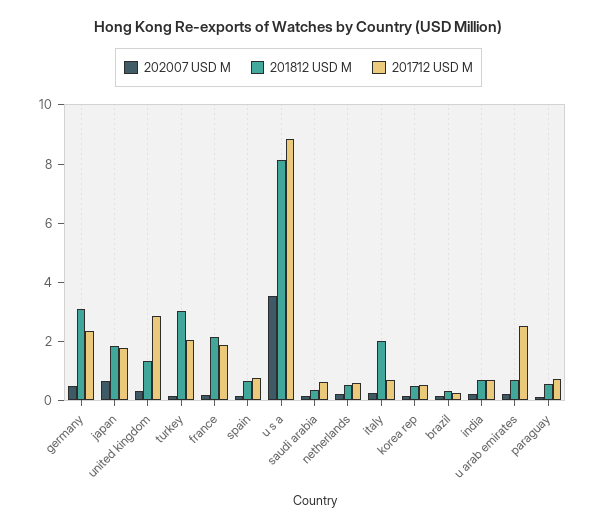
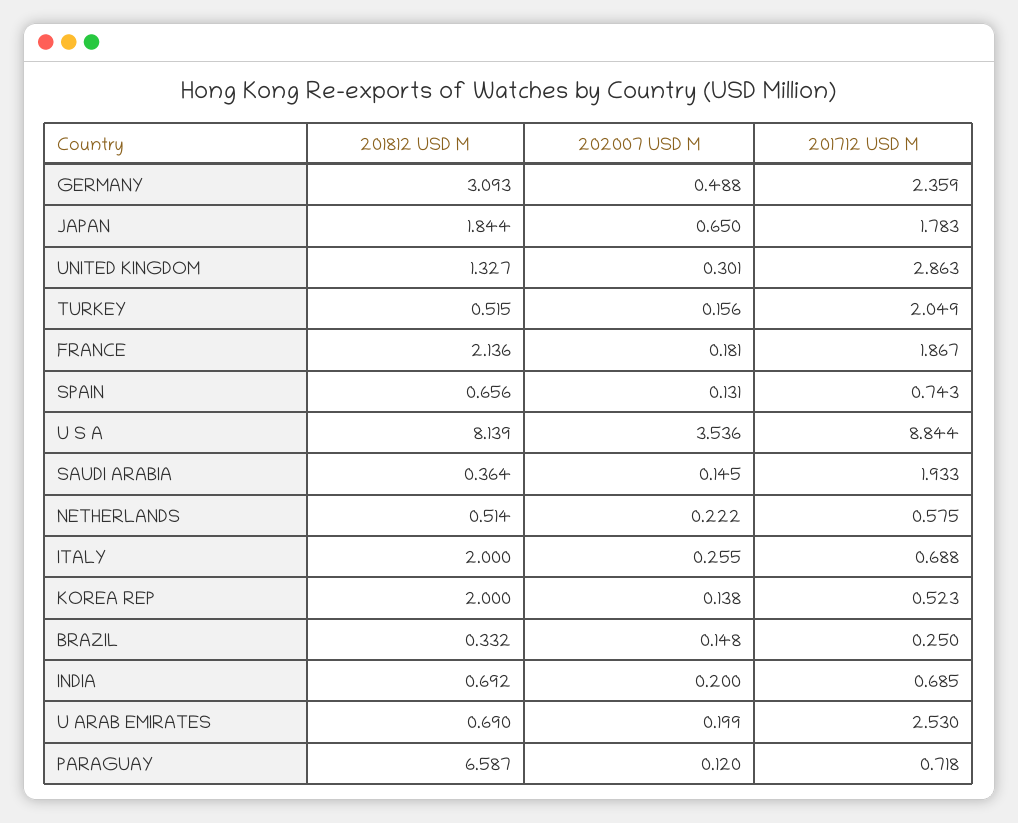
201812 USD M, turkey: 3 -> 0.515
201712 USD M, saudi arabia: 0.5 -> 1.933
201812 USD M, korea rep: 0.5 -> 2
201812 USD M, paraguay: 0.5 -> 6.587

